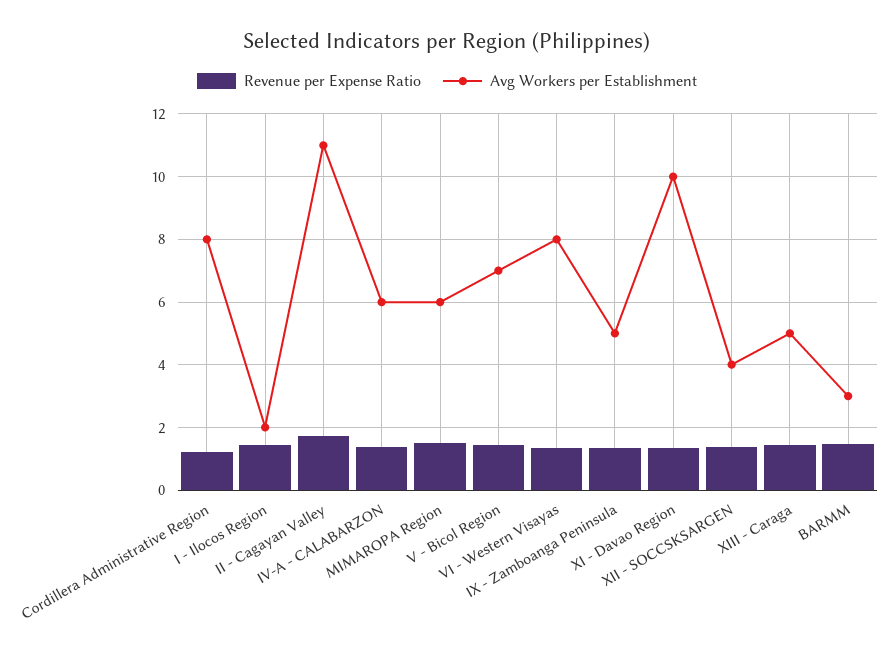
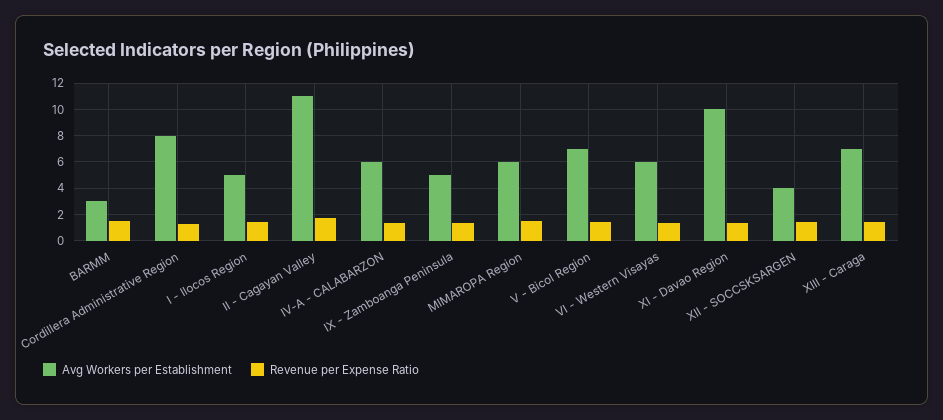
Avg Workers per Establishment, I - Ilocos Region: 2 -> 5
Avg Workers per Establishment, VI - Western Visayas: 8 -> 6
Avg Workers per Establishment, XIII - Caraga: 5 -> 7

